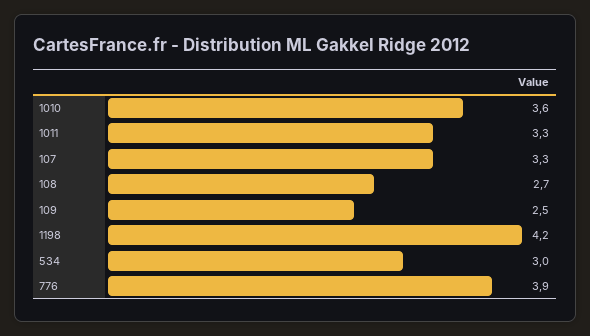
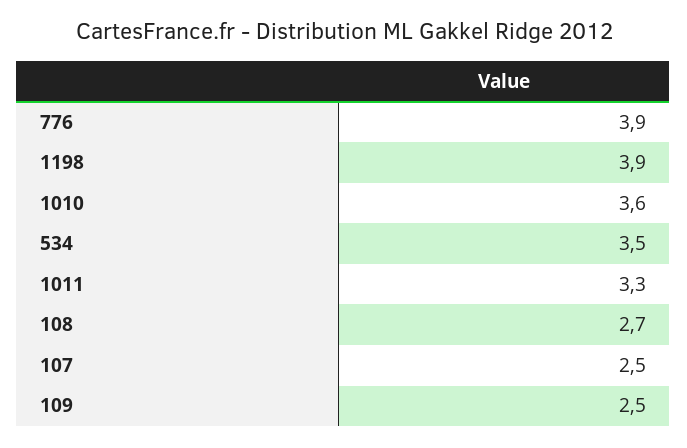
107: 3.3 -> 2.5
1198: 4.2 -> 3.9
534: 3 -> 3.5

